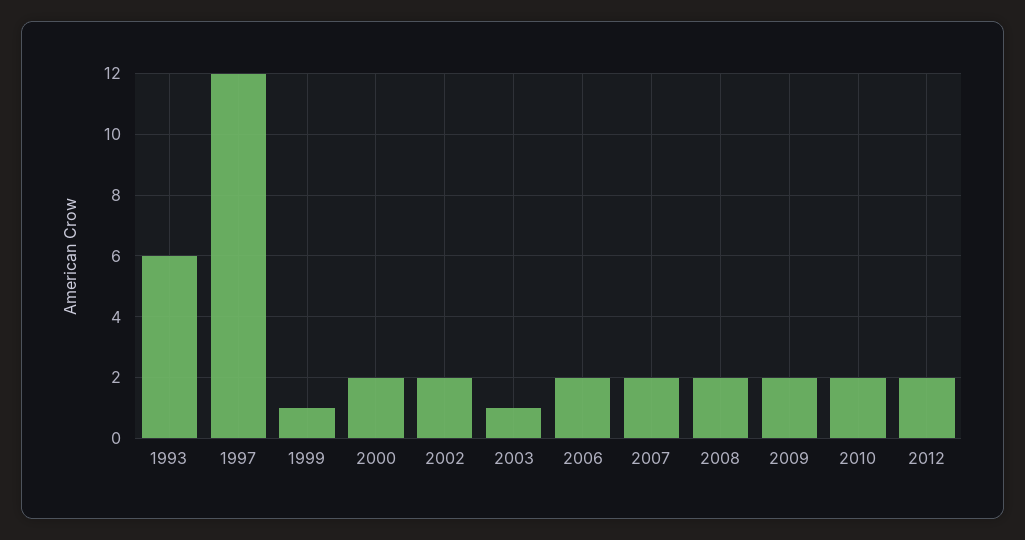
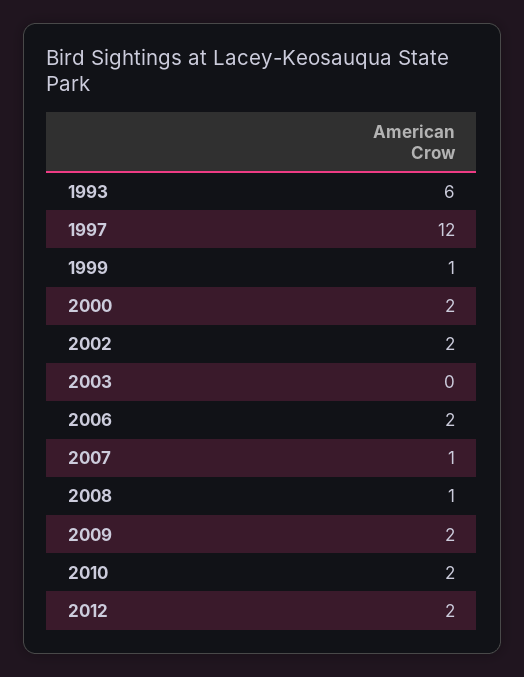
2003: 1 -> 0
2007: 2 -> 1
2008: 2 -> 1

